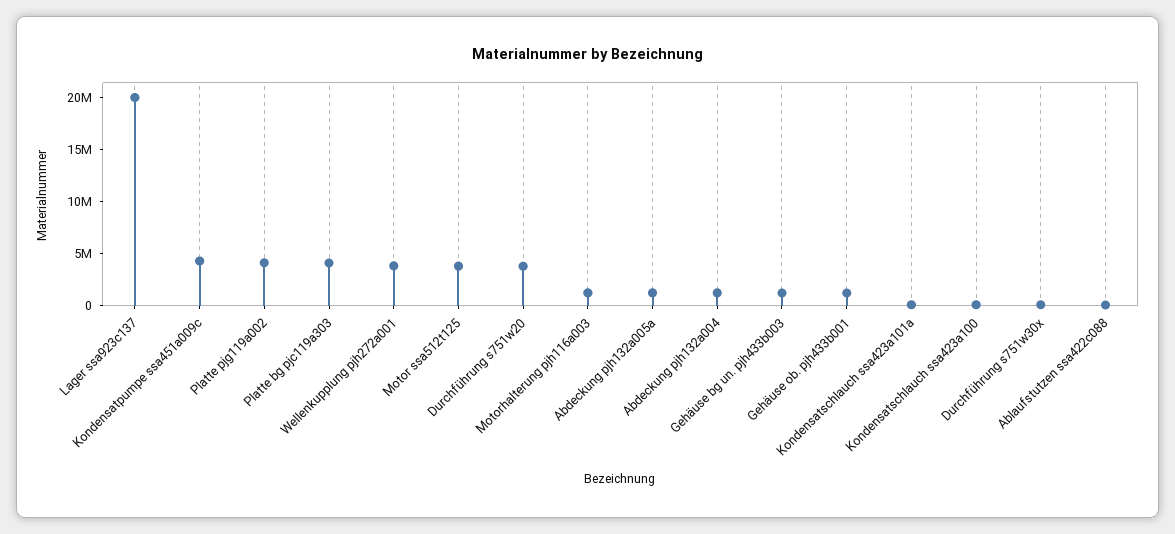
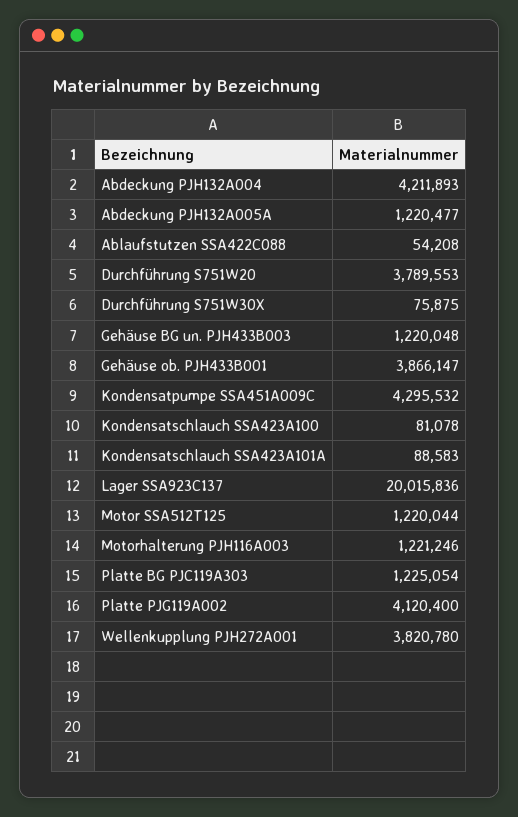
Platte bg pjc119a303: 4000000 -> 1225054
Motor ssa512t125: 4000000 -> 1220044
Abdeckung pjh132a004: 1000000 -> 4211893
Gehäuse ob. pjh433b001: 1000000 -> 3866147

